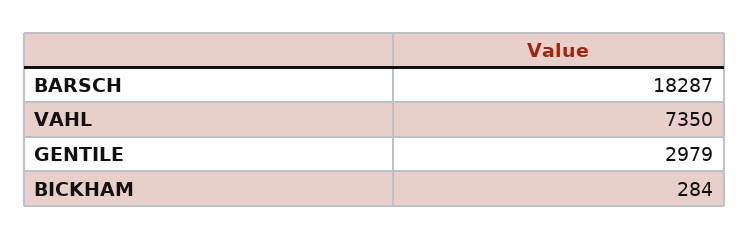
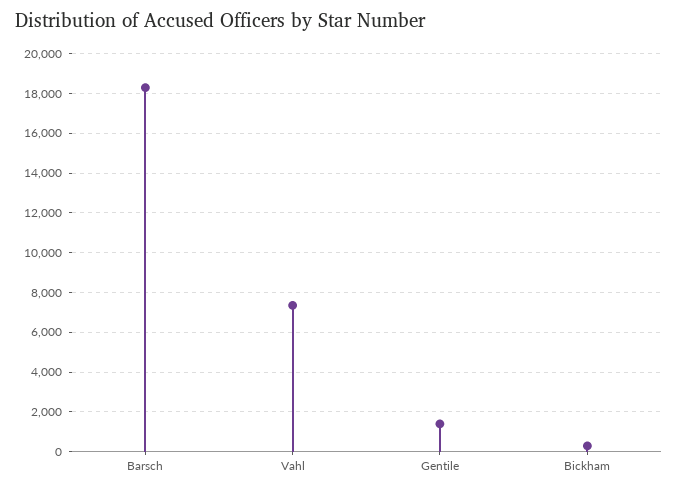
GENTILE: 2979 -> 1500

